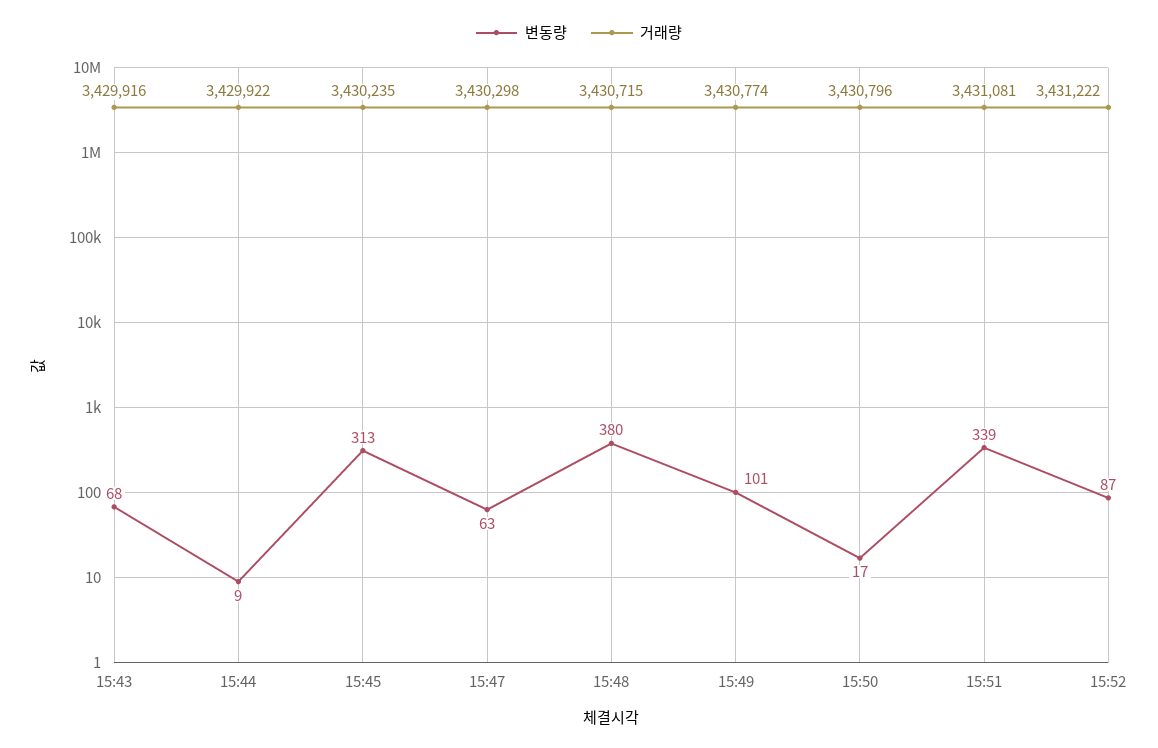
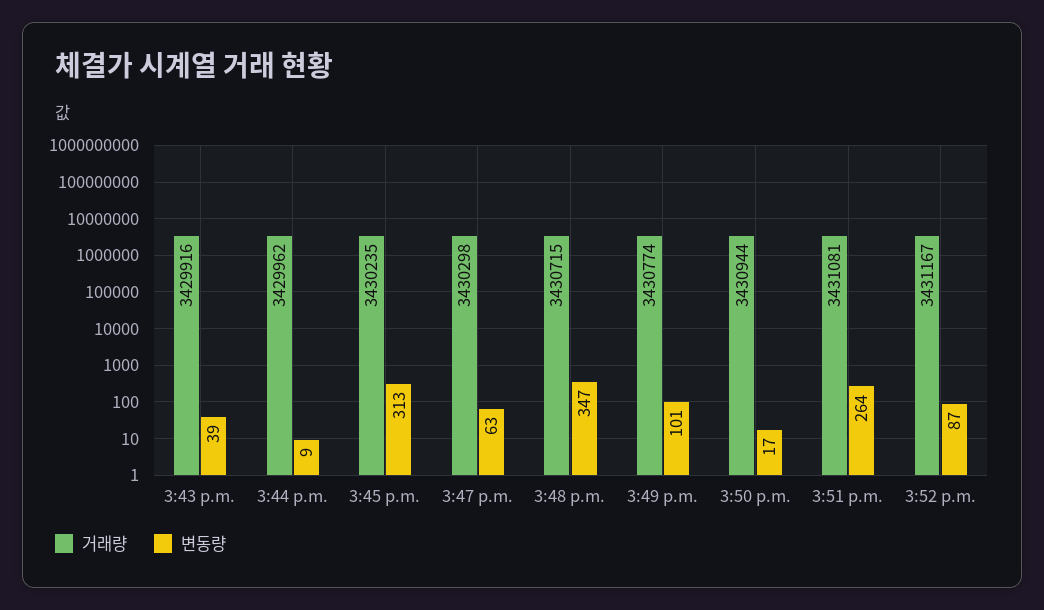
변동량, 15:43: 68 -> 39
거래량, 15:44: 3429922 -> 3429962
변동량, 15:48: 380 -> 347
거래량, 15:50: 3430796 -> 3430944
변동량, 15:51: 339 -> 264
거래량, 15:52: 3431222 -> 3431167

